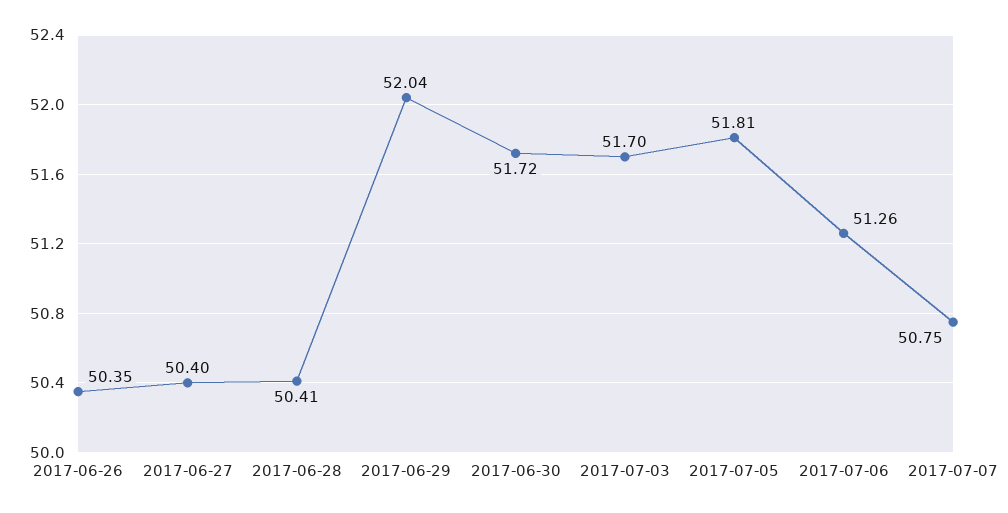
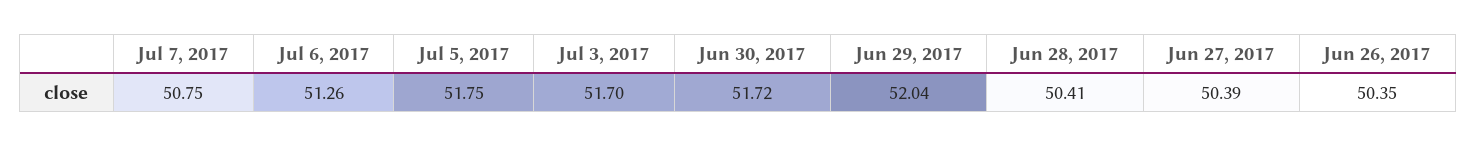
2017-06-27: 50.4 -> 50.39
2017-07-05: 51.81 -> 51.75

